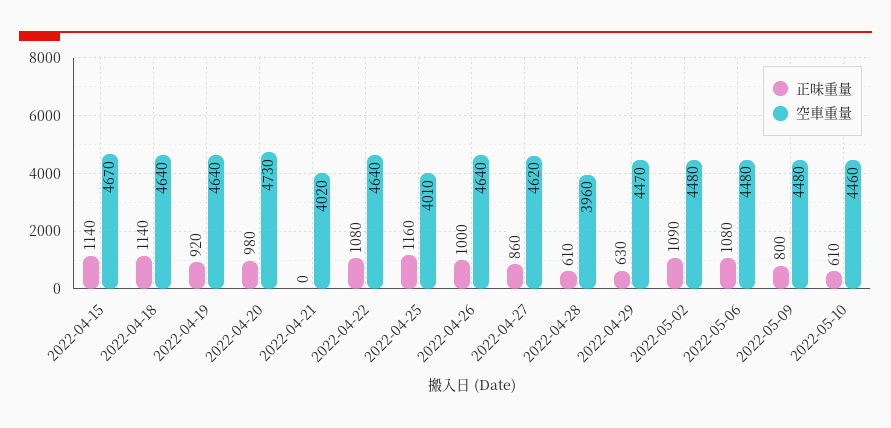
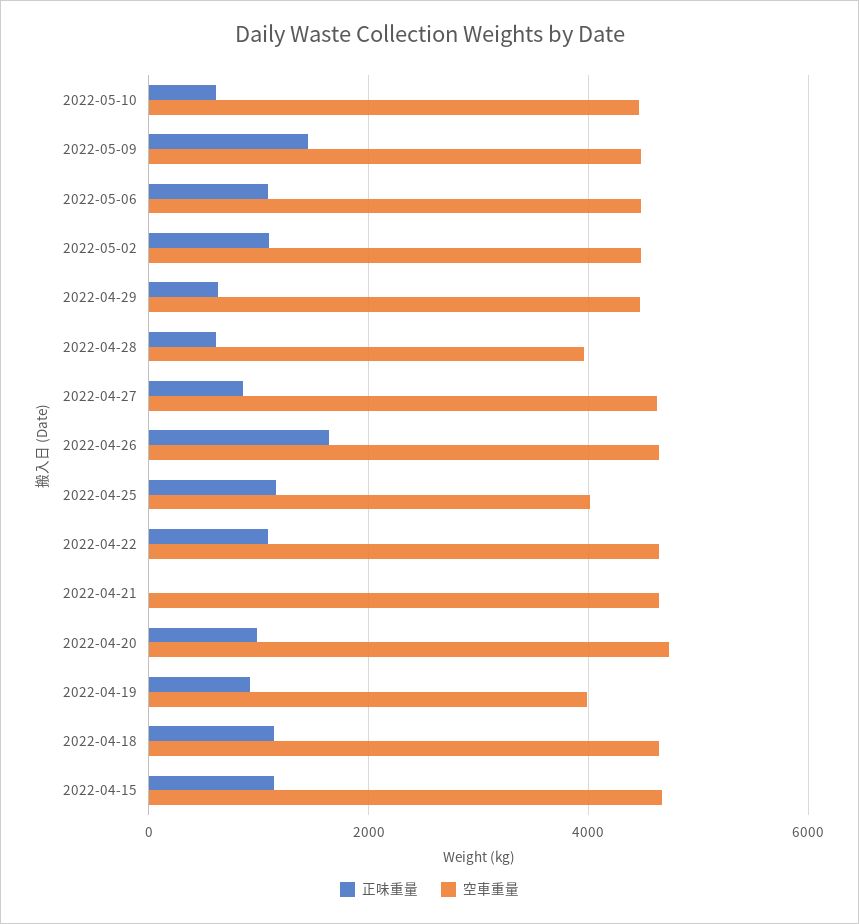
空車重量, 2022-04-19: 4640 -> 4000
空車重量, 2022-04-21: 4020 -> 4600
正味重量, 2022-04-26: 1000 -> 1600
正味重量, 2022-05-09: 800 -> 1400

